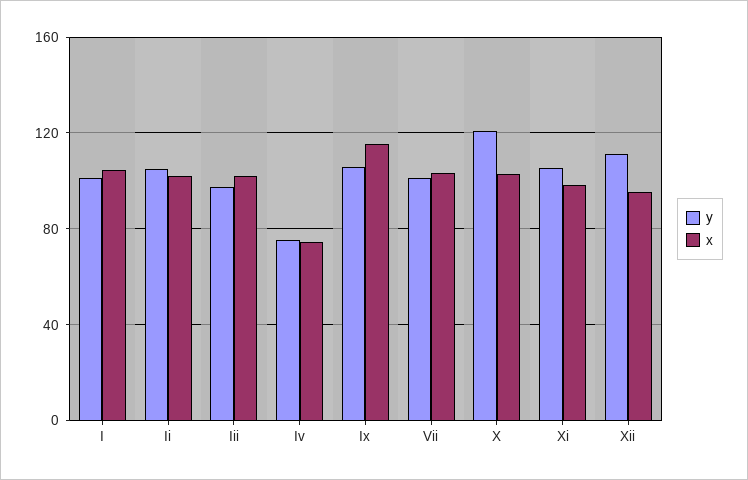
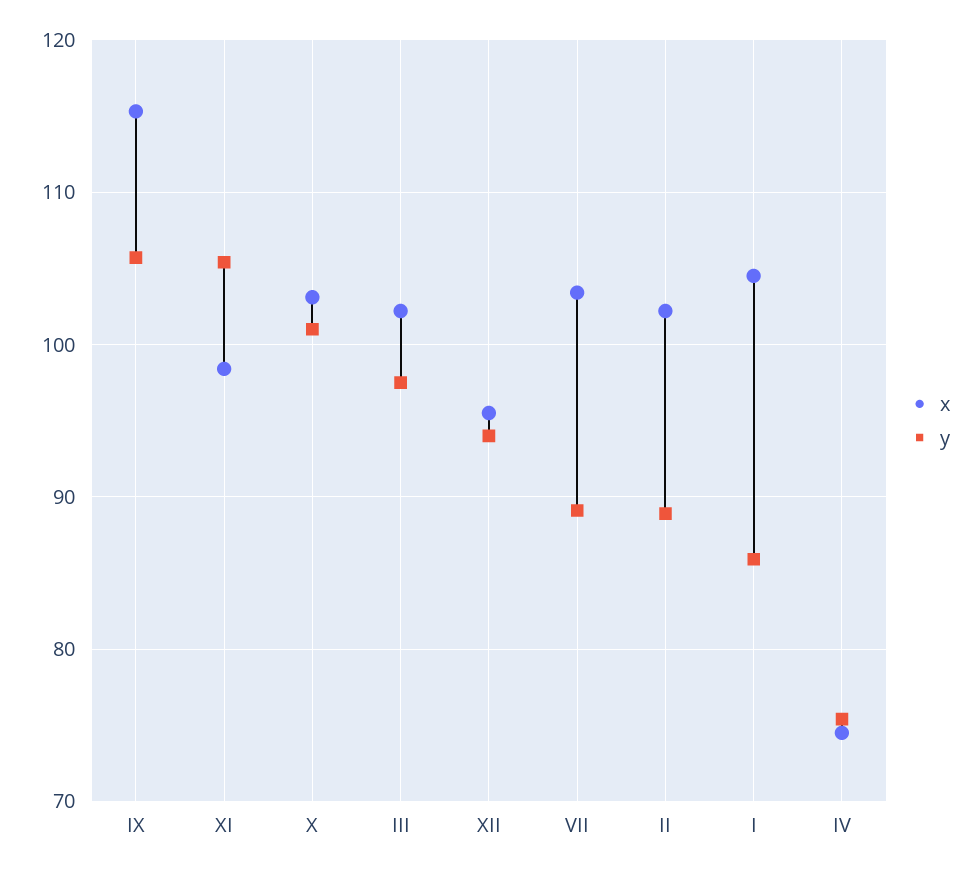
y, I: 100 -> 86
y, Ii: 105 -> 89
y, Vii: 100 -> 89
y, X: 120 -> 101
y, Xii: 110 -> 94

